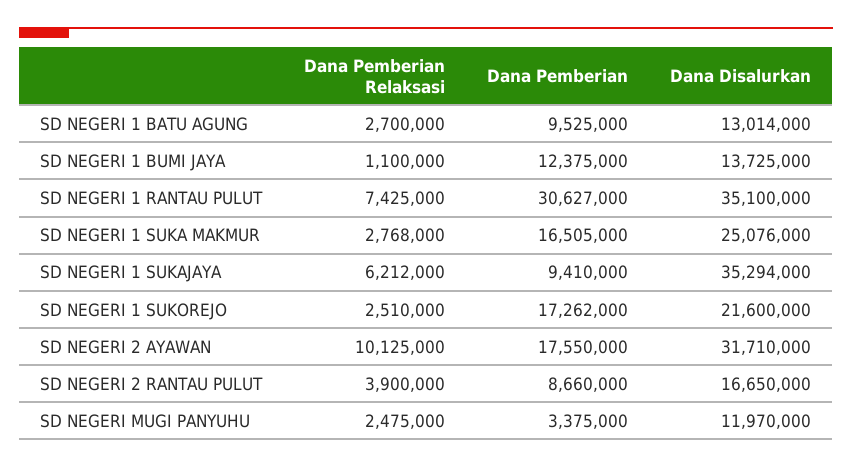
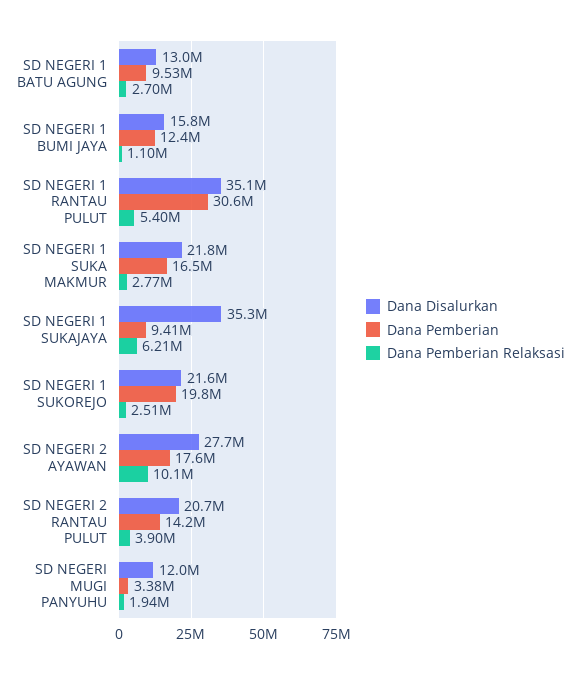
Dana Disalurkan, SD NEGERI 1 BUMI JAYA: 13725000 -> 15800000
Dana Pemberian Relaksasi, SD NEGERI 1 RANTAU PULUT: 7425000 -> 5400000
Dana Disalurkan, SD NEGERI 1 SUKA MAKMUR: 25076000 -> 21800000
Dana Pemberian, SD NEGERI 1 SUKOREJO: 17262000 -> 19800000
Dana Disalurkan, SD NEGERI 2 AYAWAN: 31710000 -> 27700000
Dana Pemberian, SD NEGERI 2 RANTAU PULUT: 8660000 -> 14200000
Dana Disalurkan, SD NEGERI 2 RANTAU PULUT: 16650000 -> 20700000
Dana Pemberian Relaksasi, SD NEGERI MUGI PANYUHU: 2475000 -> 1940000

